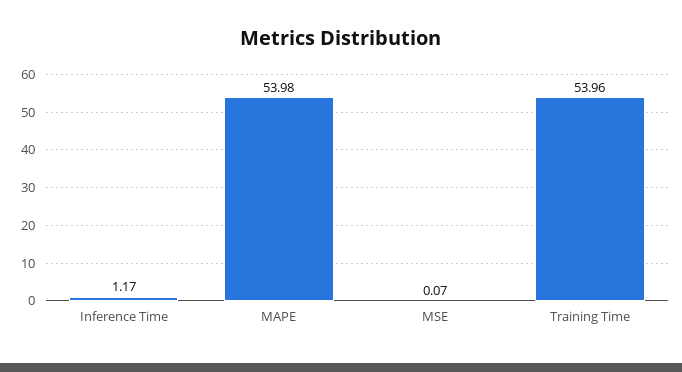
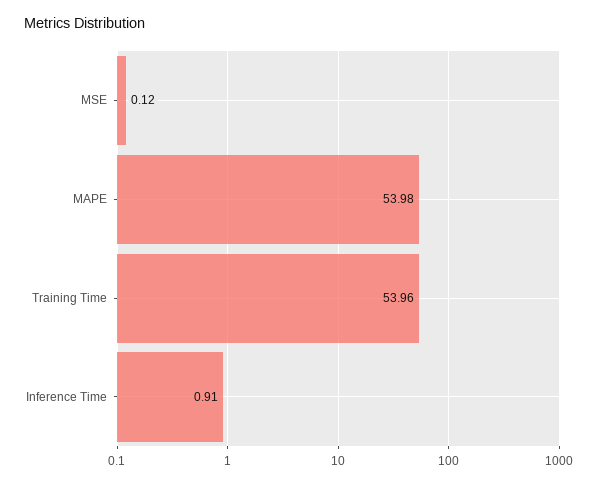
Inference Time: 1.17 -> 0.91
MSE: 0.07 -> 0.12

